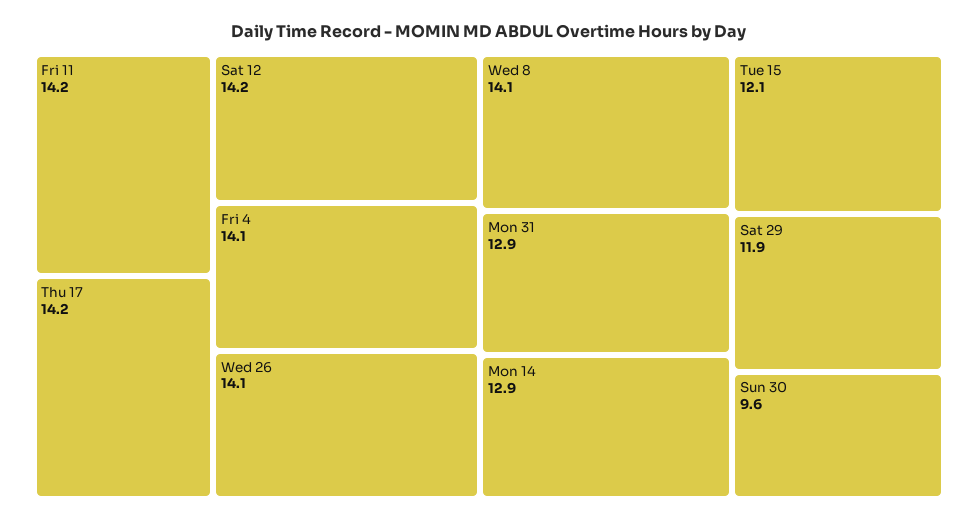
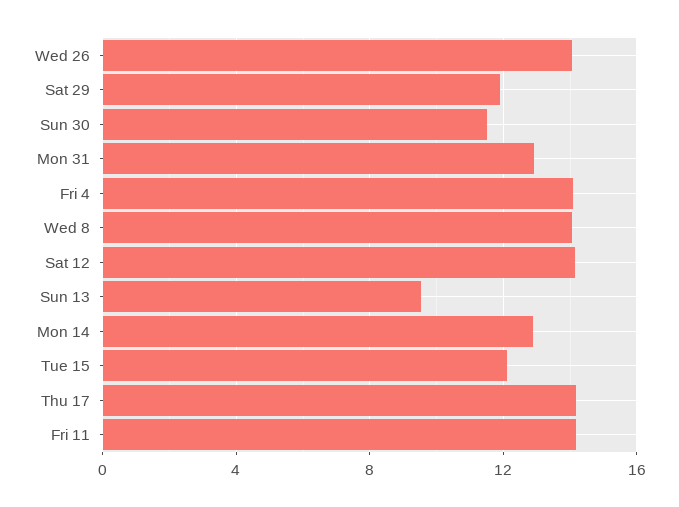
Sun 30: 9.6 -> 11.5
Sun 13: none -> 9.5

